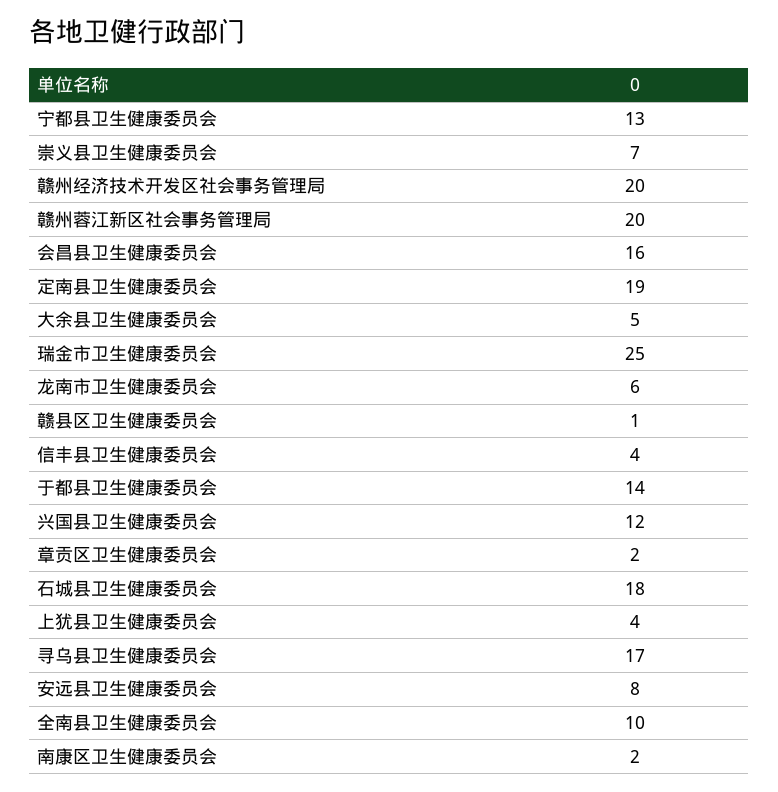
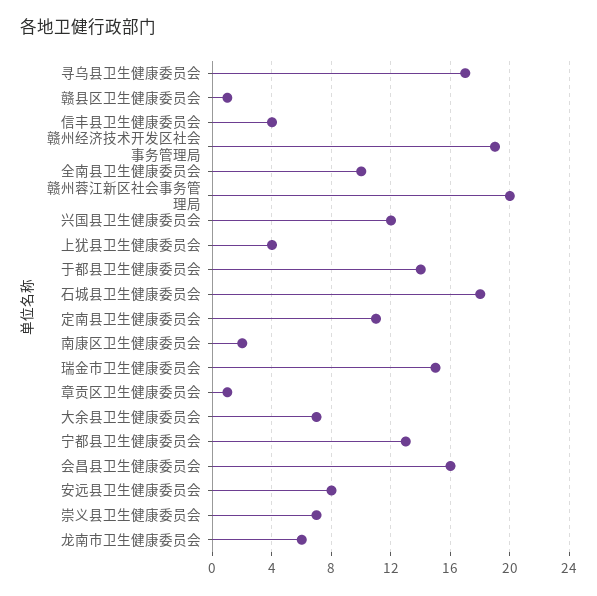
赣州经济技术开发区社会事务管理局: 20 -> 19
定南县卫生健康委员会: 19 -> 11
大余县卫生健康委员会: 5 -> 7
瑞金市卫生健康委员会: 25 -> 15
章贡区卫生健康委员会: 2 -> 1

